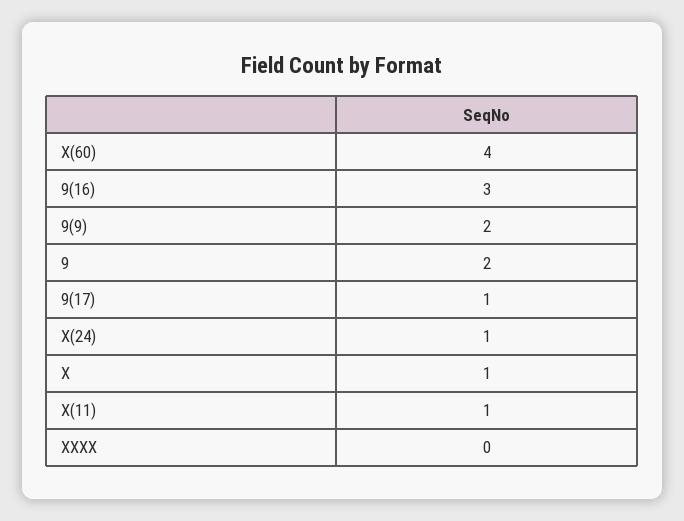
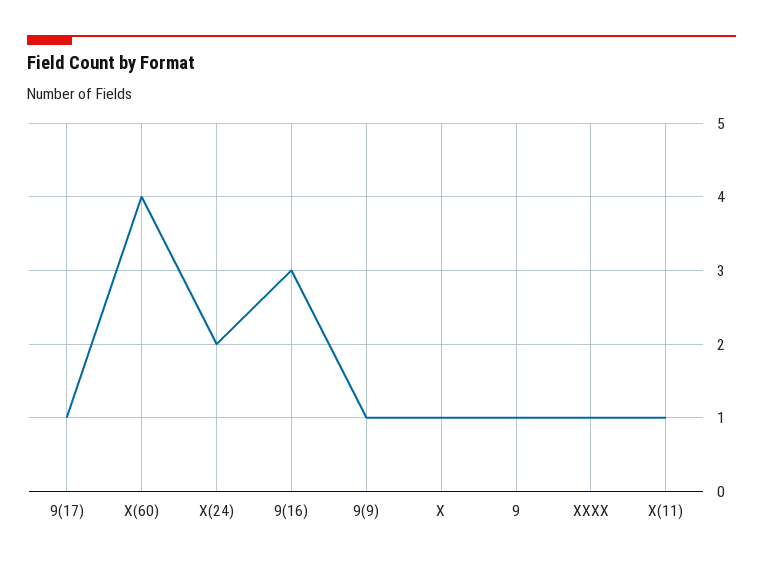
9(9): 2 -> 1
9: 2 -> 1
X(24): 1 -> 2
XXXX: 0 -> 1

